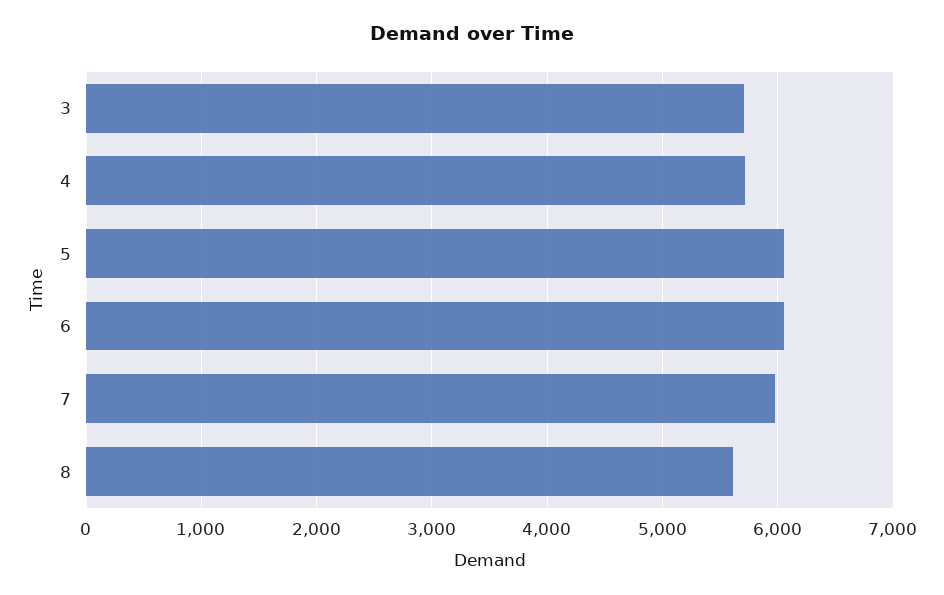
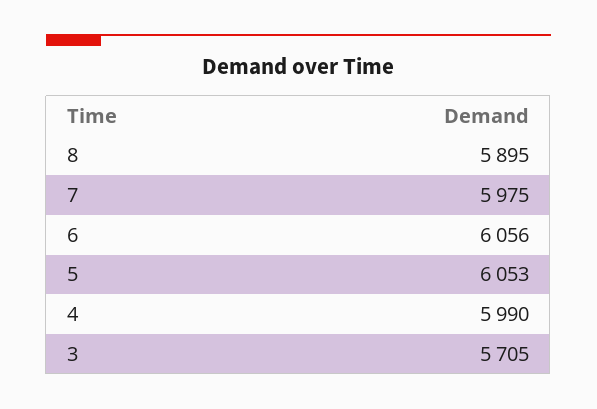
4: 5700 -> 5990
8: 5600 -> 5895

